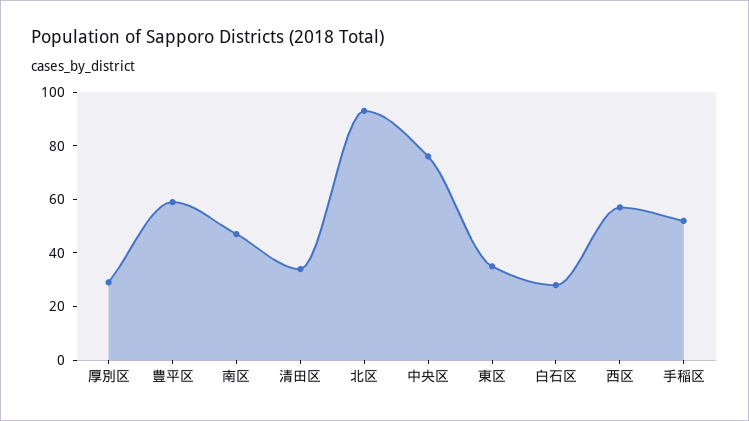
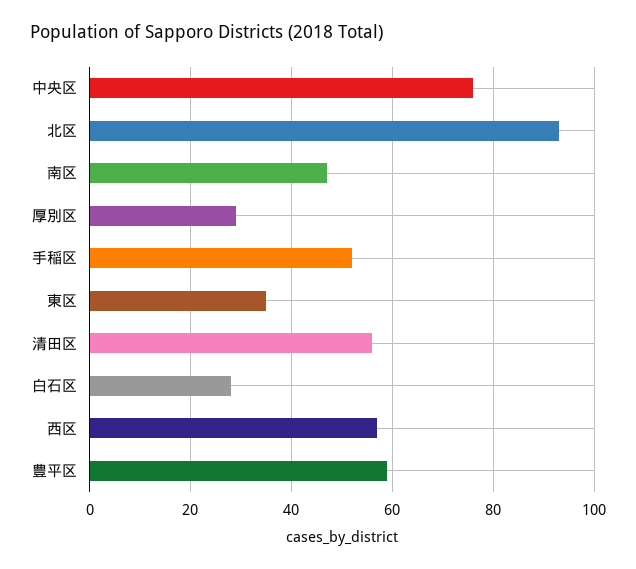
清田区: 35 -> 55

